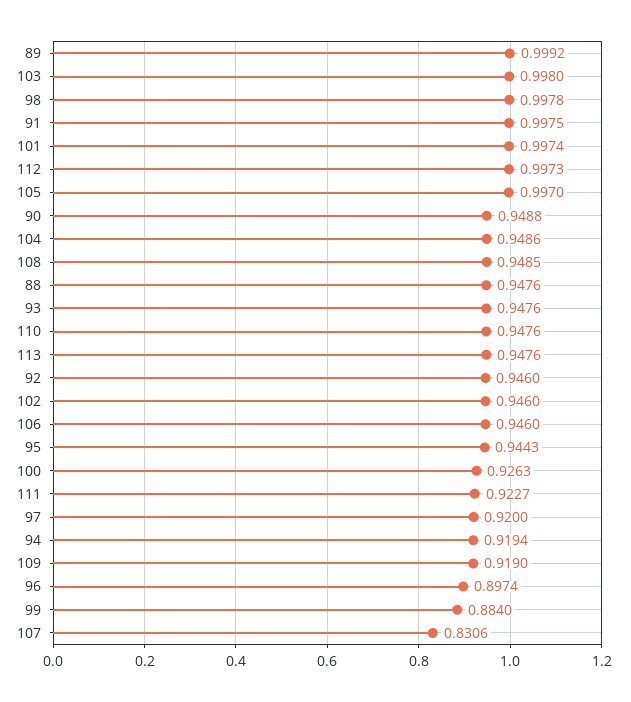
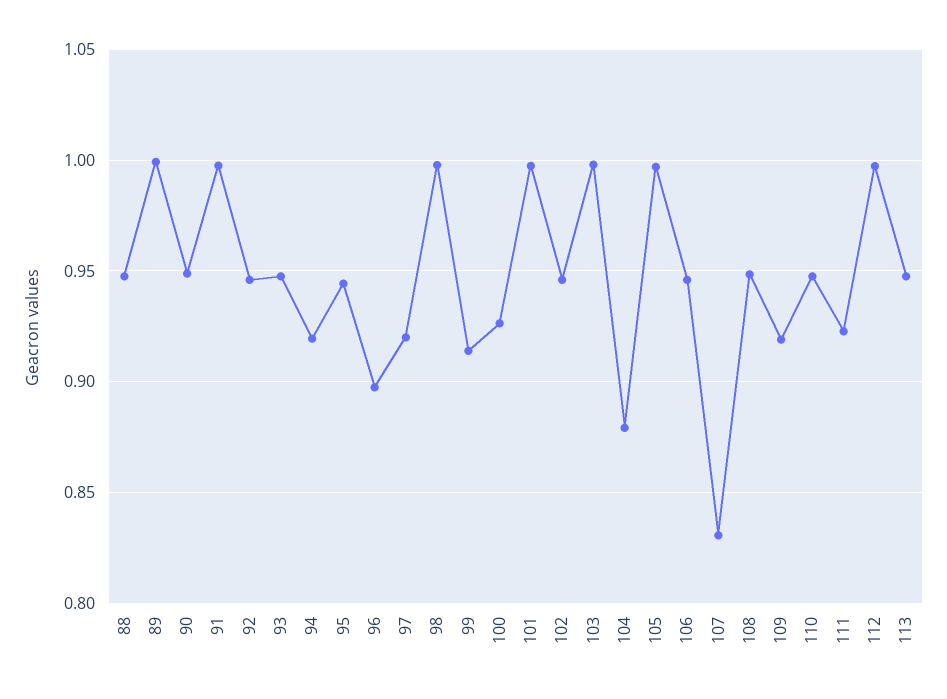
104: 0.9486 -> 0.88
99: 0.884 -> 0.915

